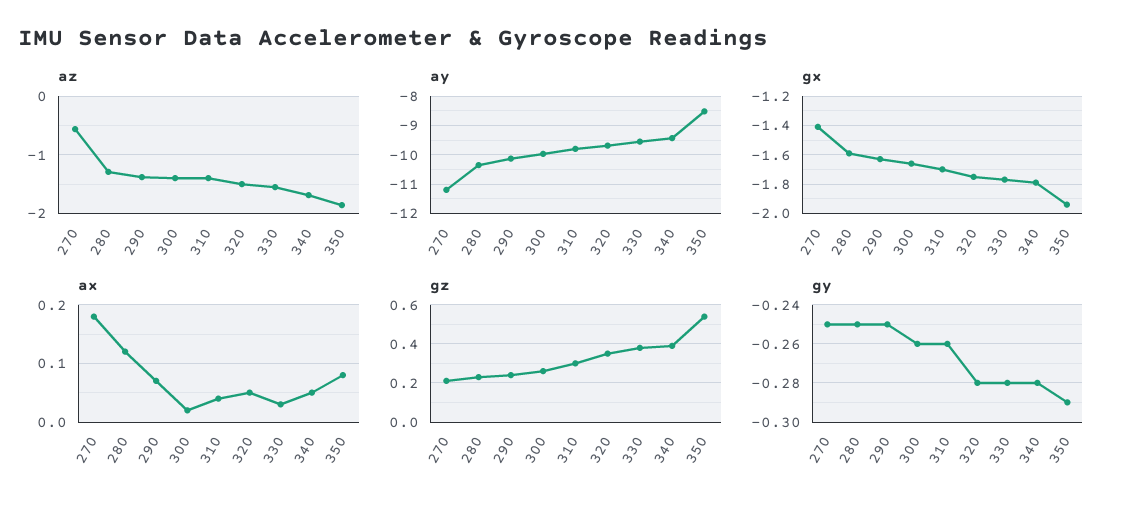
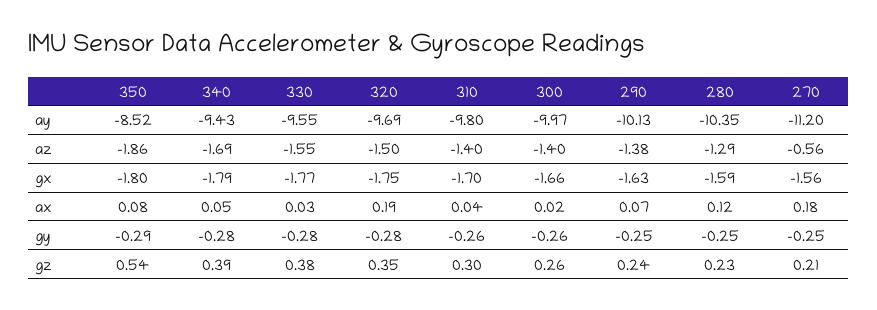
gx, 270: -1.4 -> -1.56
gx, 350: -1.95 -> -1.8
ax, 320: 0.05 -> 0.19

